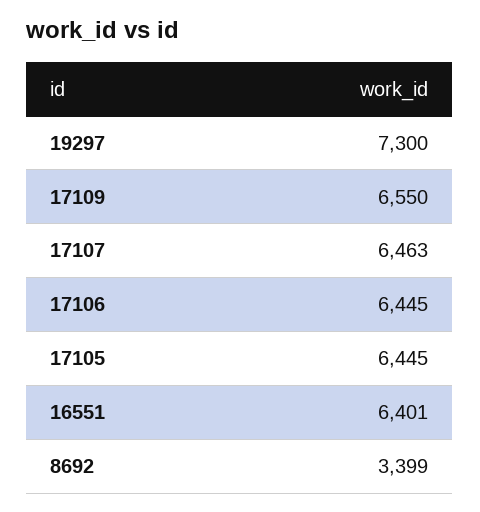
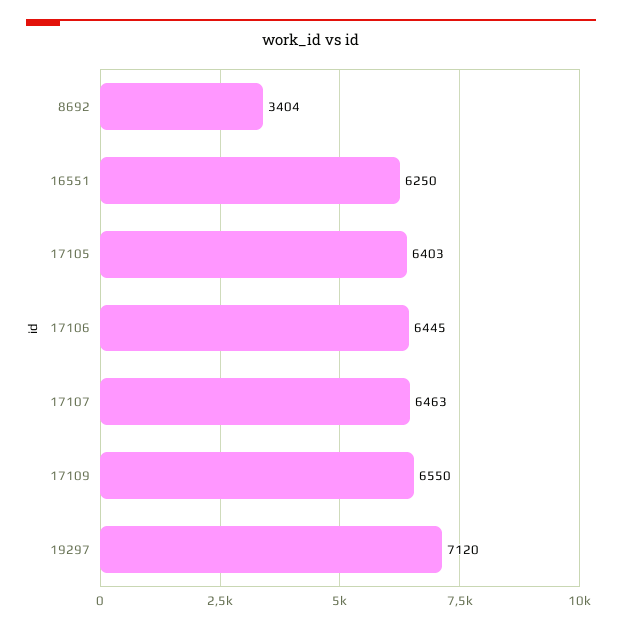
19297: 7300 -> 7120
17105: 6445 -> 6403
16551: 6401 -> 6250
8692: 3399 -> 3404

